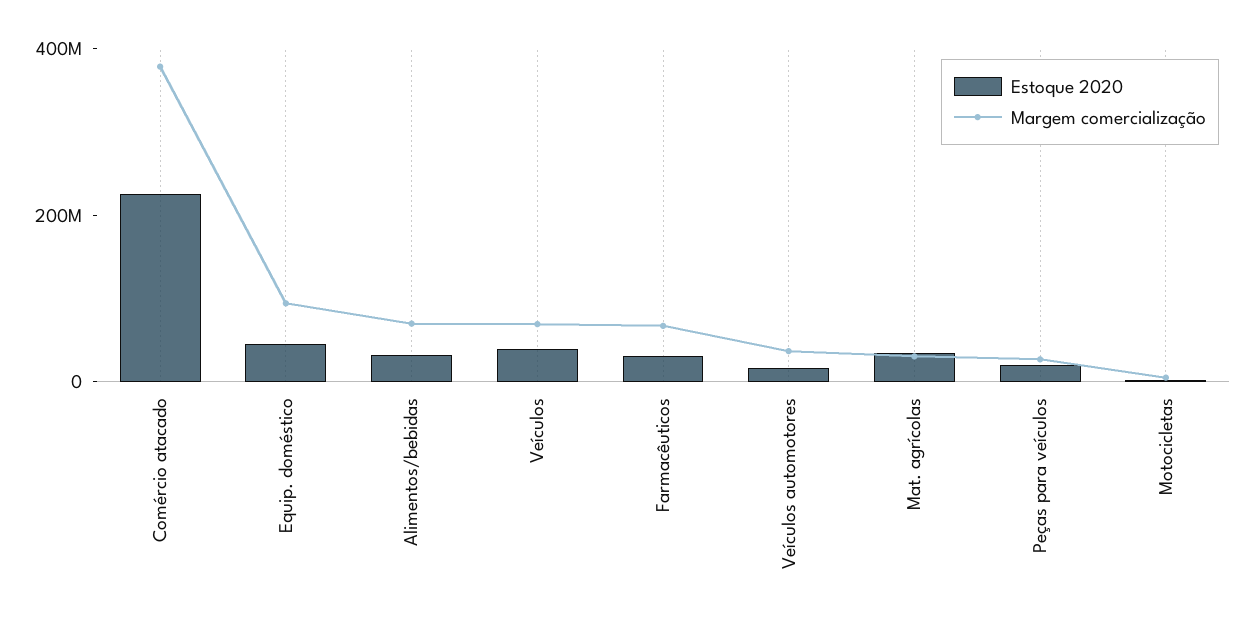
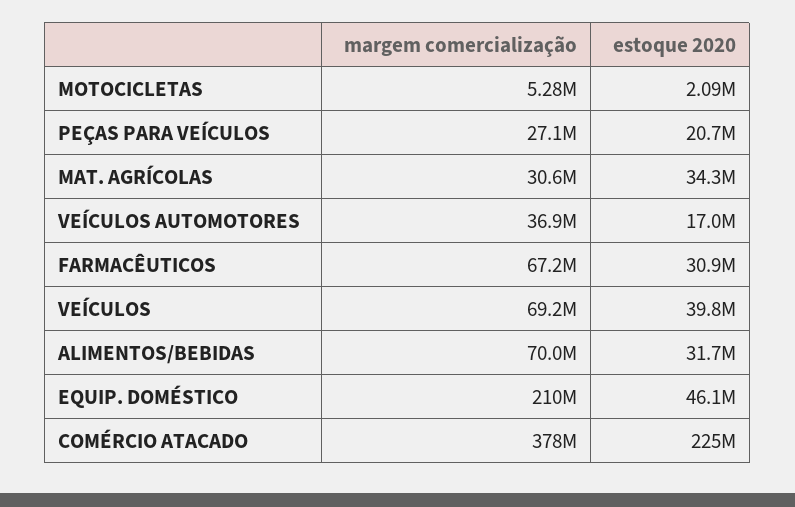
Margem comercialização, Equip. doméstico: 100000000 -> 210000000

